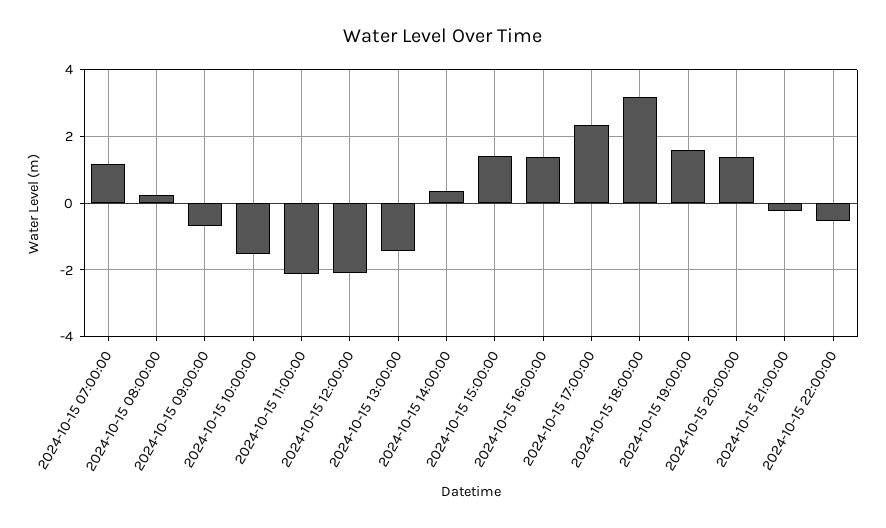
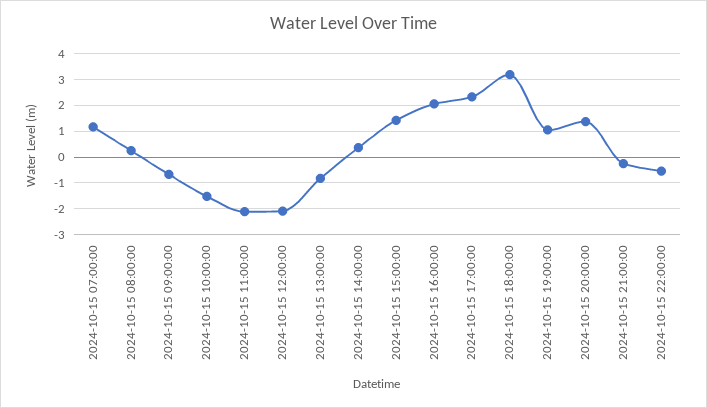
2024-10-15 13:00:00: -1.4 -> -0.75
2024-10-15 16:00:00: 1.4 -> 2
2024-10-15 19:00:00: 1.6 -> 1

